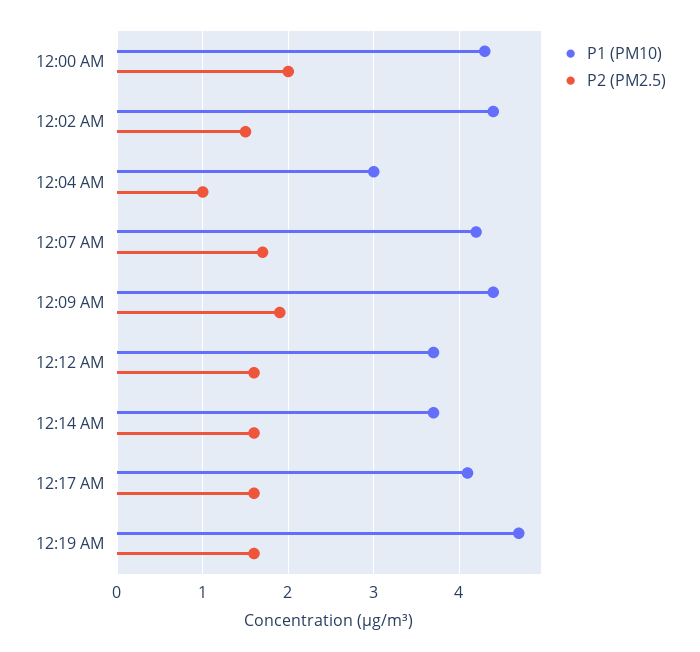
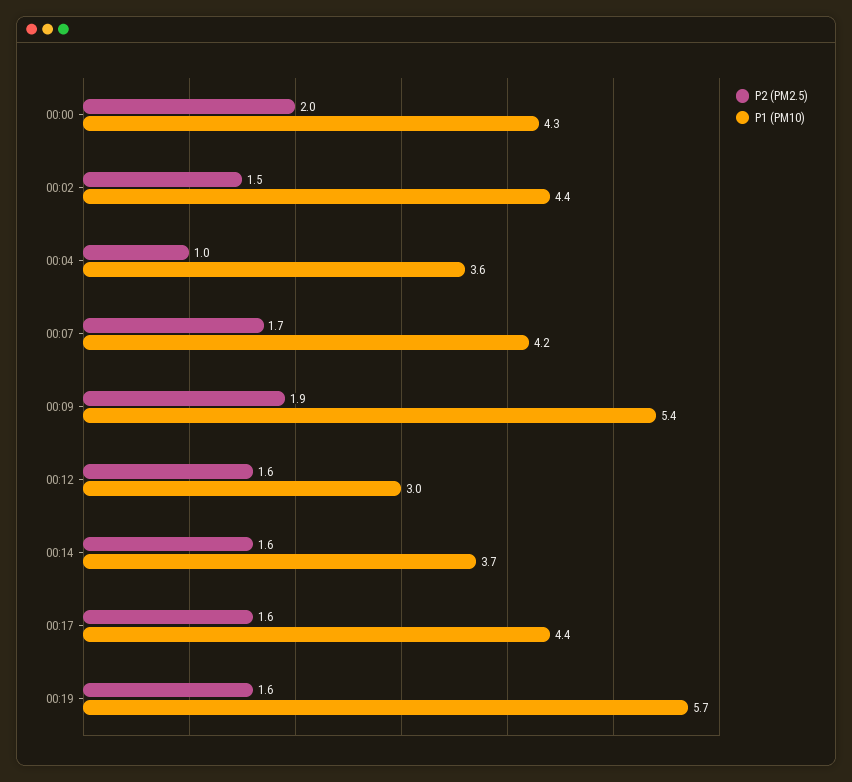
P1 (PM10), 12:04 AM: 3 -> 3.6
P1 (PM10), 12:09 AM: 4.4 -> 5.4
P1 (PM10), 12:12 AM: 3.7 -> 3
P1 (PM10), 12:17 AM: 4.1 -> 4.4
P1 (PM10), 12:19 AM: 4.7 -> 5.7

